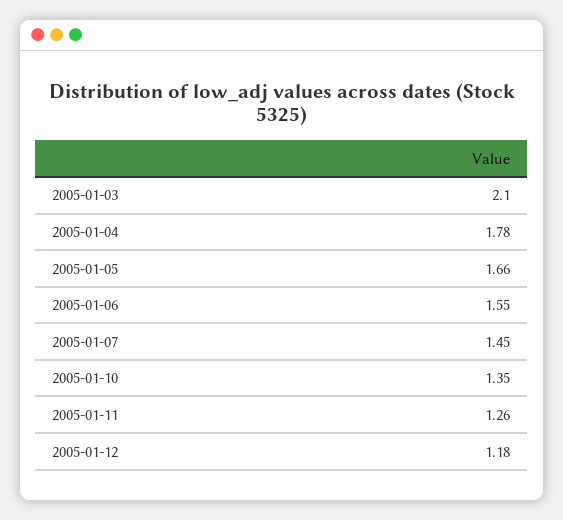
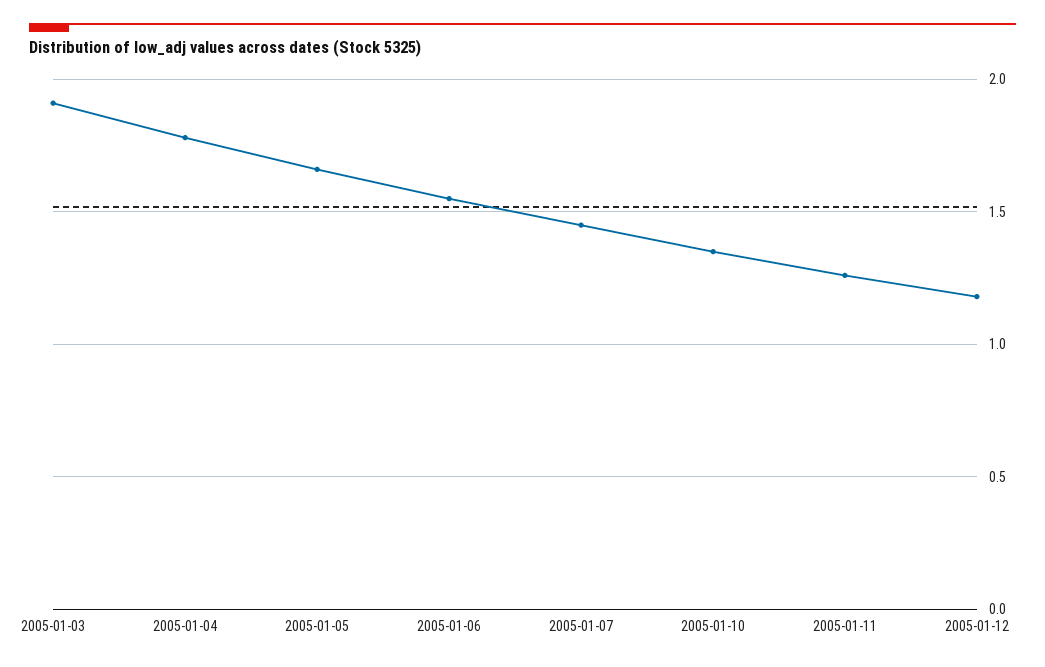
2005-01-03: 2.1 -> 1.9

